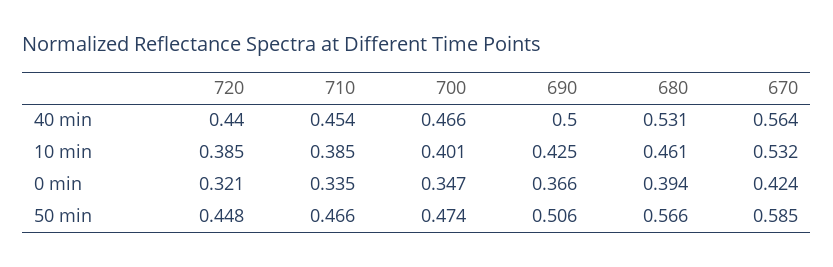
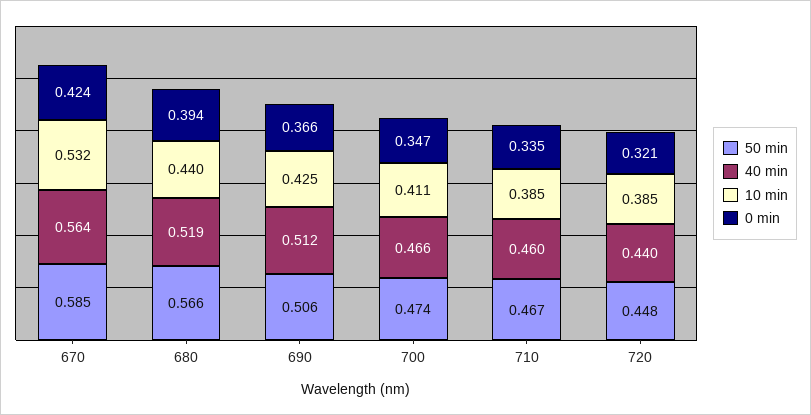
40 min, 710: 0.454 -> 0.46
40 min, 690: 0.5 -> 0.512
40 min, 680: 0.531 -> 0.519
10 min, 700: 0.401 -> 0.411
10 min, 680: 0.461 -> 0.44
50 min, 710: 0.466 -> 0.467

